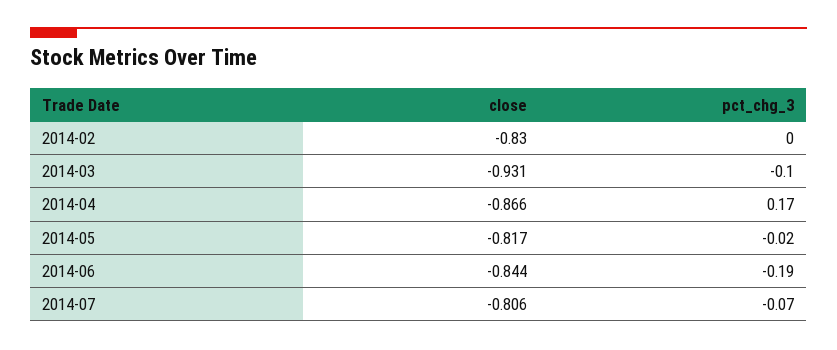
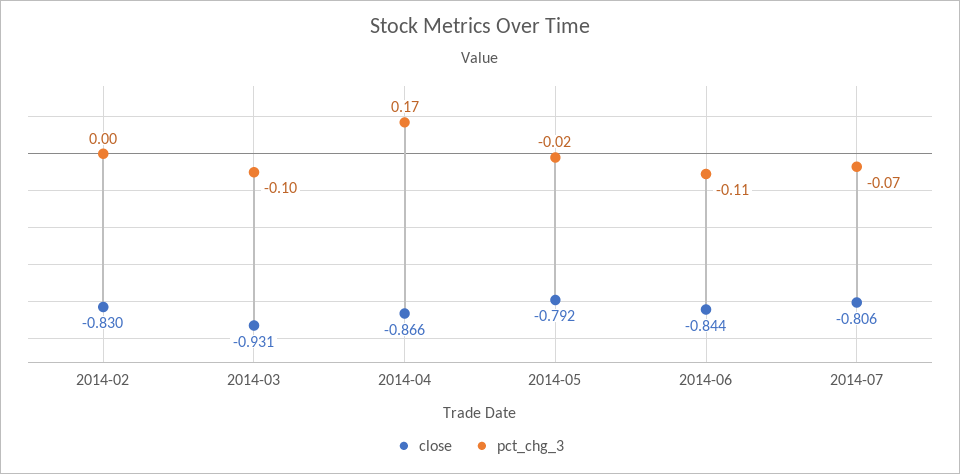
close, 2014-05: -0.817 -> -0.792
pct_chg_3, 2014-06: -0.19 -> -0.11

